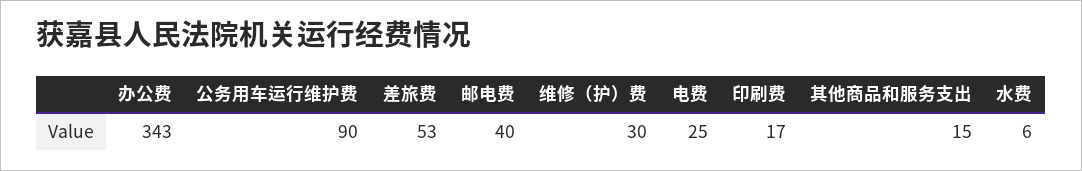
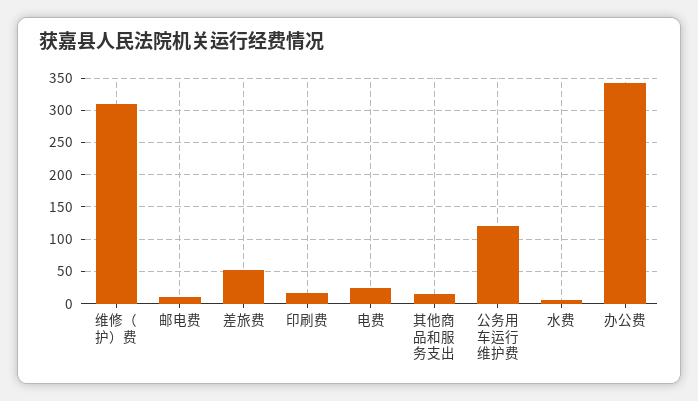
公务用车运行维护费: 90 -> 120
邮电费: 40 -> 10
维修（护）费: 30 -> 310

